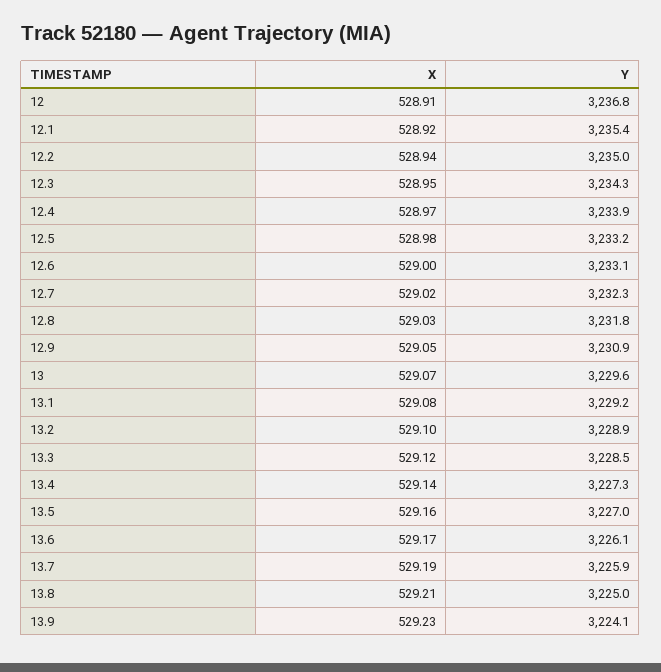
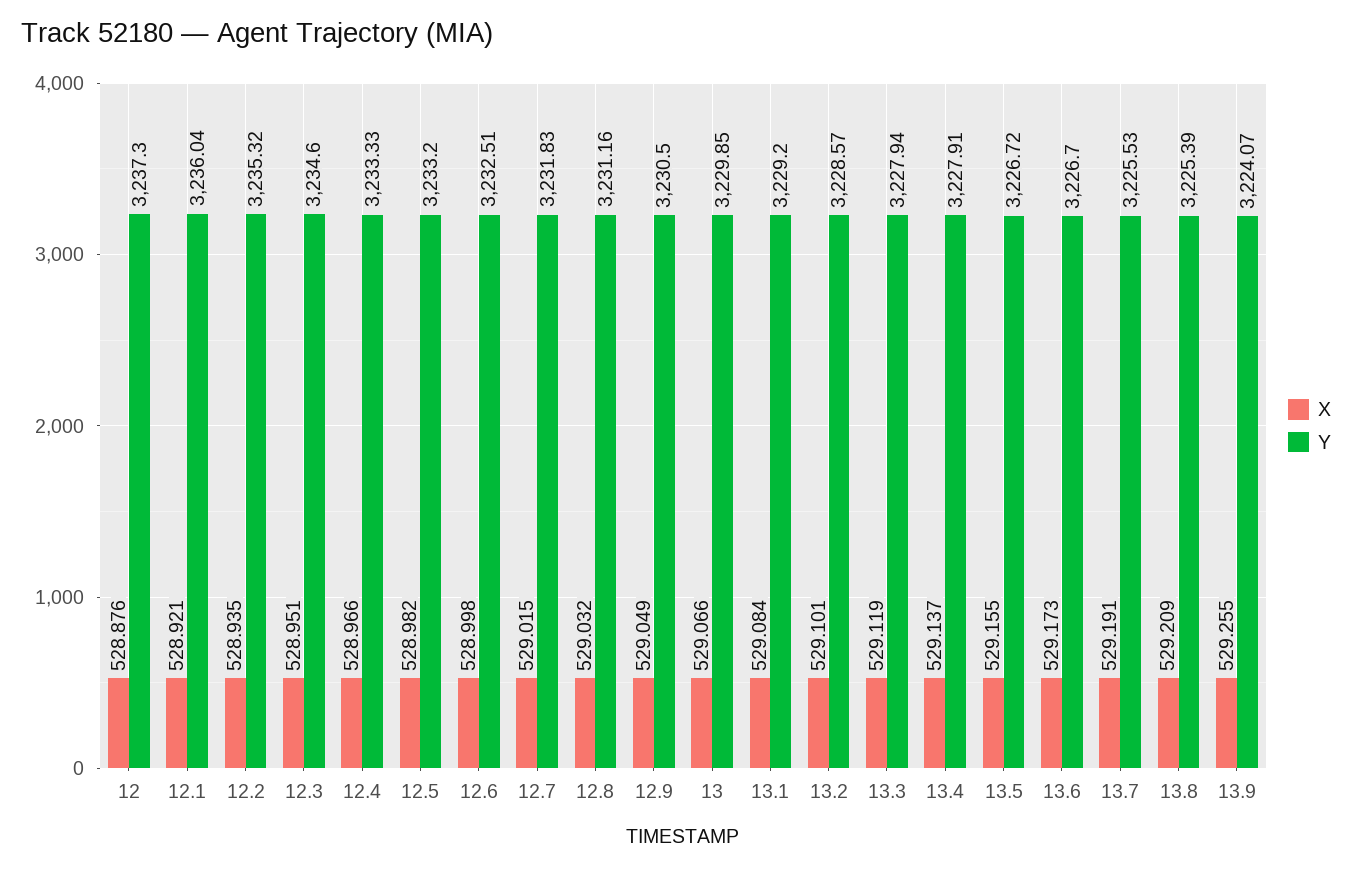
X, 12: 528.91 -> 528.876
Y, 12: 3236.8 -> 3237.3
Y, 12.1: 3235.4 -> 3236.04
Y, 12.2: 3235 -> 3235.32
Y, 12.3: 3234.3 -> 3234.6
Y, 12.4: 3233.9 -> 3233.33
Y, 12.6: 3233.1 -> 3232.51
Y, 12.7: 3232.3 -> 3231.83
Y, 12.8: 3231.8 -> 3231.16
Y, 12.9: 3230.9 -> 3230.5
Y, 13: 3229.6 -> 3229.85
Y, 13.2: 3228.9 -> 3228.57
Y, 13.3: 3228.5 -> 3227.94
Y, 13.4: 3227.3 -> 3227.91
Y, 13.5: 3227 -> 3226.72
Y, 13.6: 3226.1 -> 3226.7
Y, 13.7: 3225.9 -> 3225.53
Y, 13.8: 3225 -> 3225.39
X, 13.9: 529.23 -> 529.255

